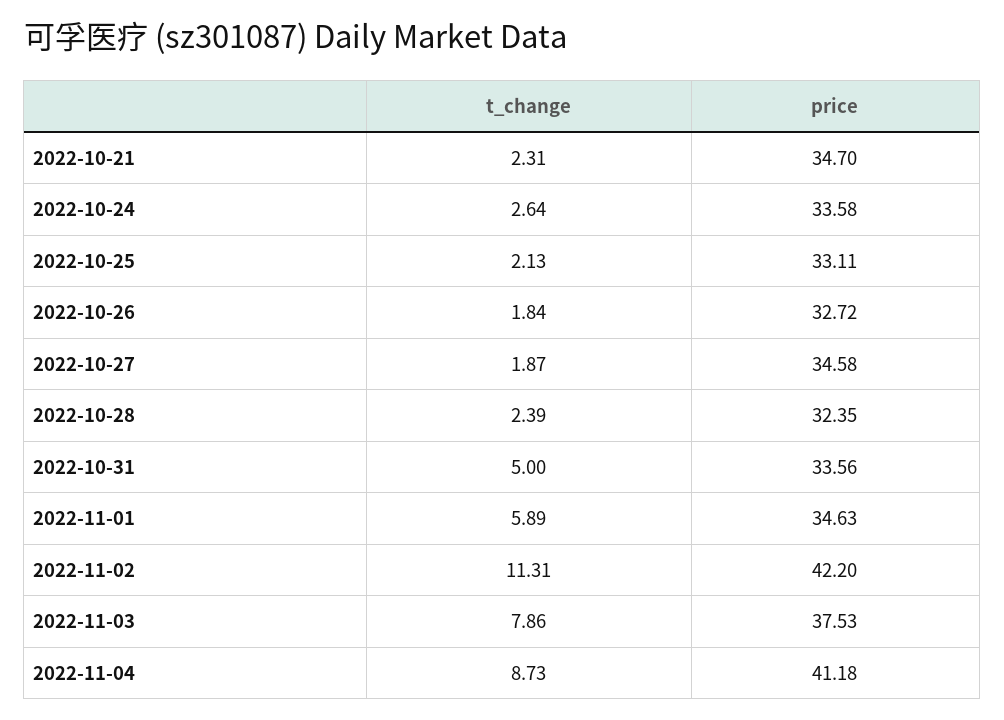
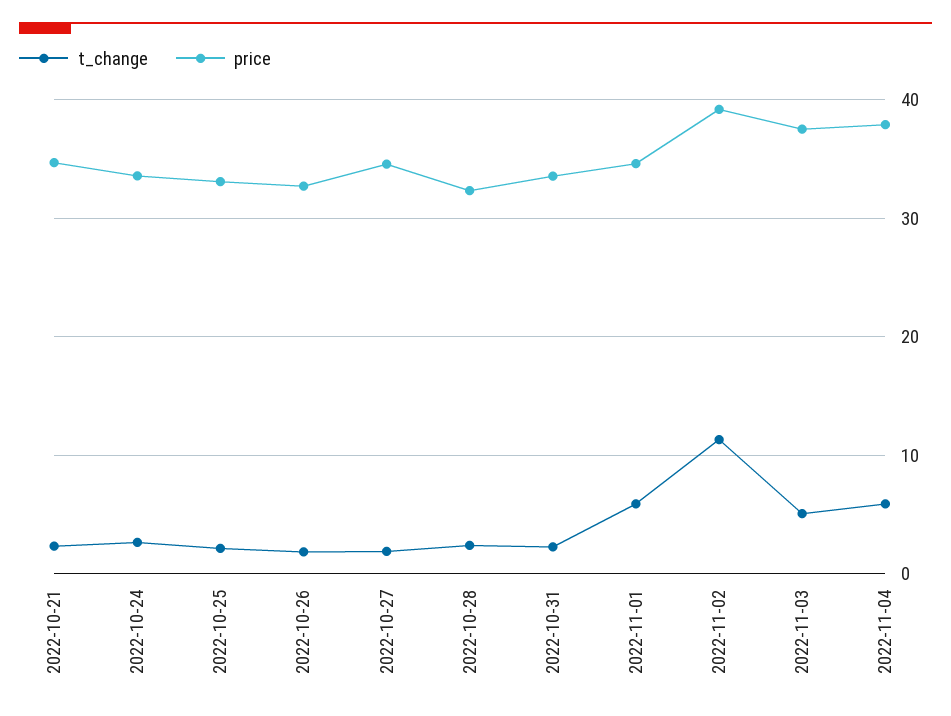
t_change, 2022-10-31: 5 -> 2
price, 2022-11-02: 42.2 -> 39
t_change, 2022-11-03: 7.86 -> 5
t_change, 2022-11-04: 8.73 -> 6
price, 2022-11-04: 41.18 -> 38

